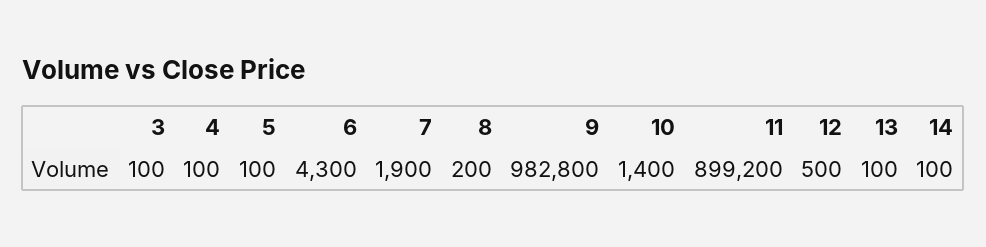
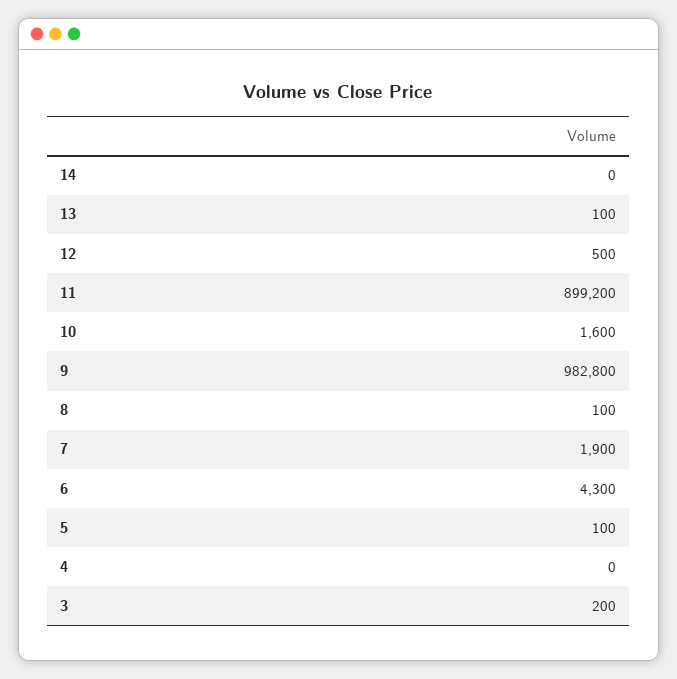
3: 100 -> 200
4: 100 -> 0
8: 200 -> 100
10: 1400 -> 1600
14: 100 -> 0

